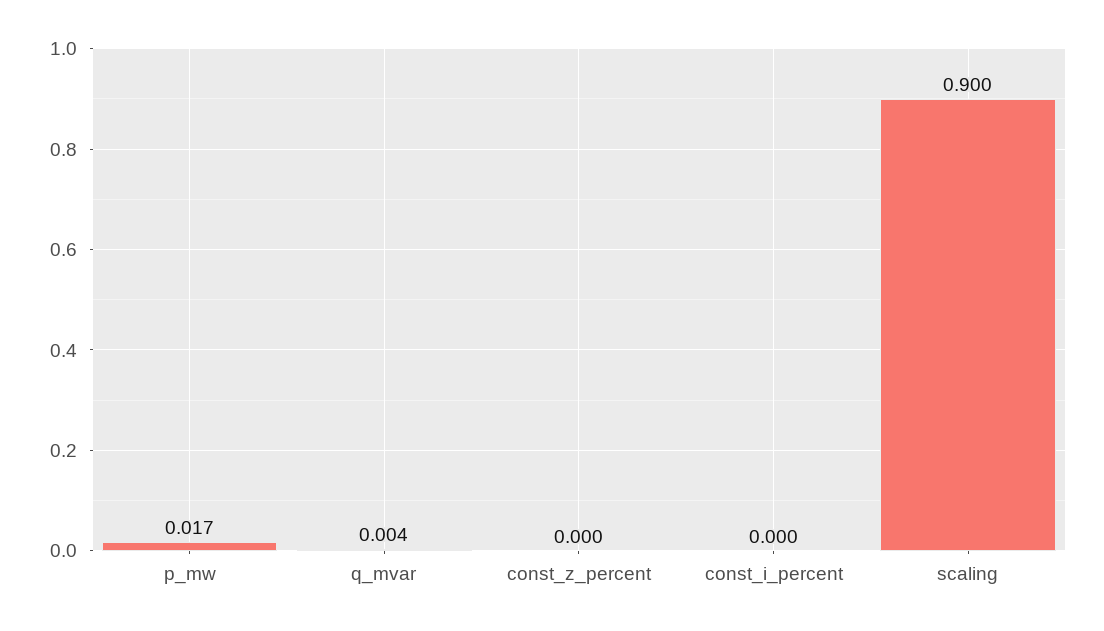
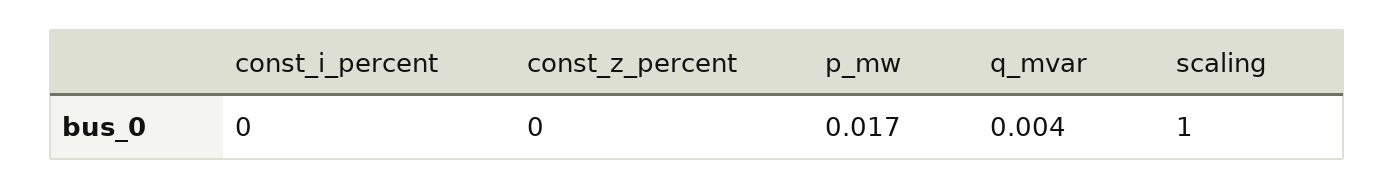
scaling: 0.9 -> 1

